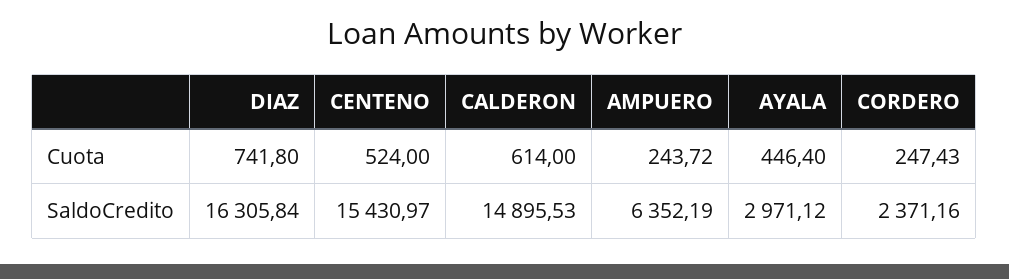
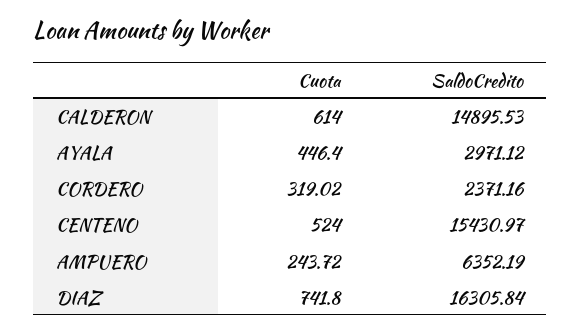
CORDERO, Cuota: 247.43 -> 319.02

